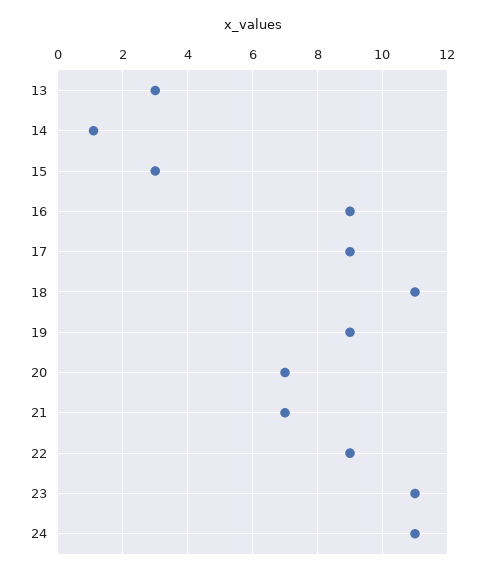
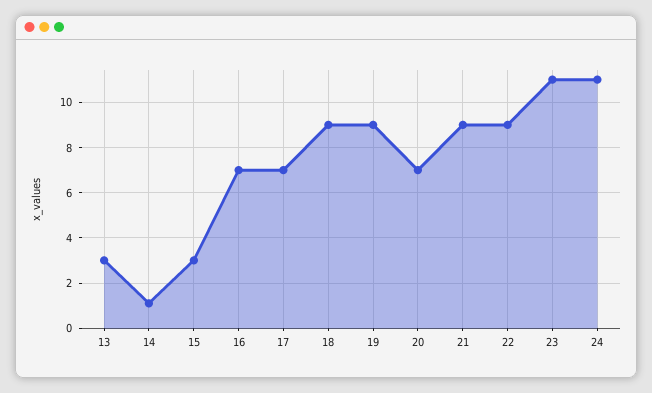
16: 9 -> 7
17: 9 -> 7
18: 11 -> 9
21: 7 -> 9

